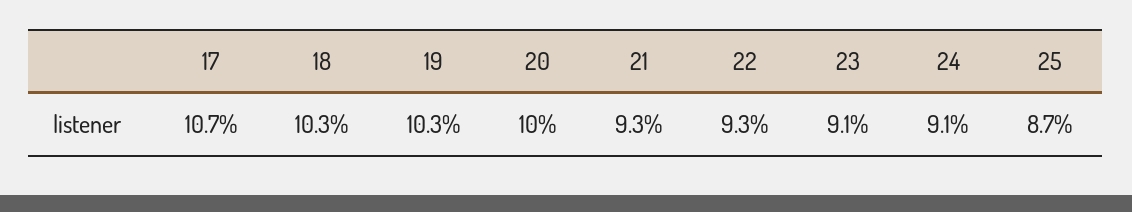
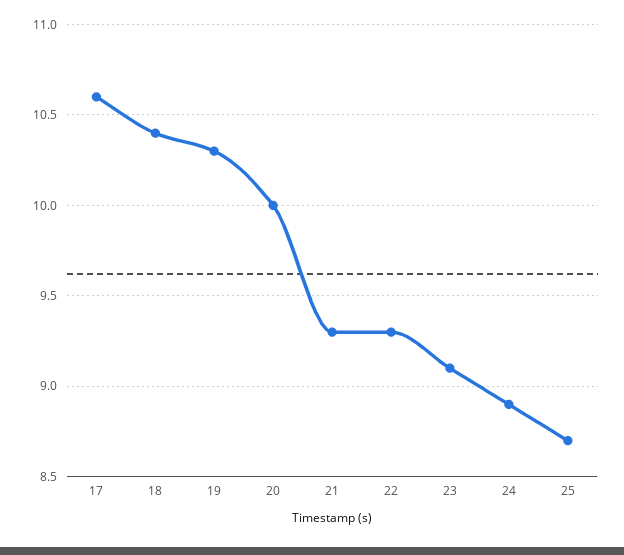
17: 10.7 -> 10.6
18: 10.3 -> 10.4
24: 9.1 -> 8.9

